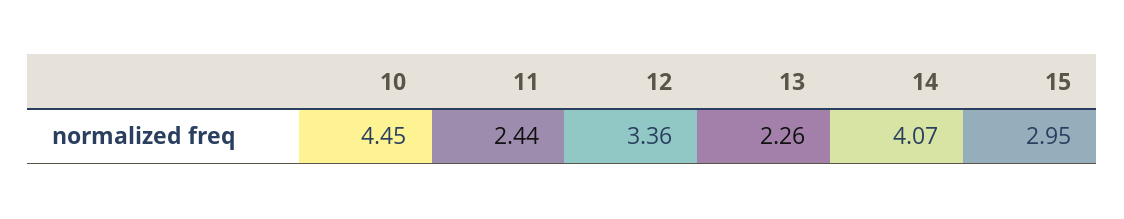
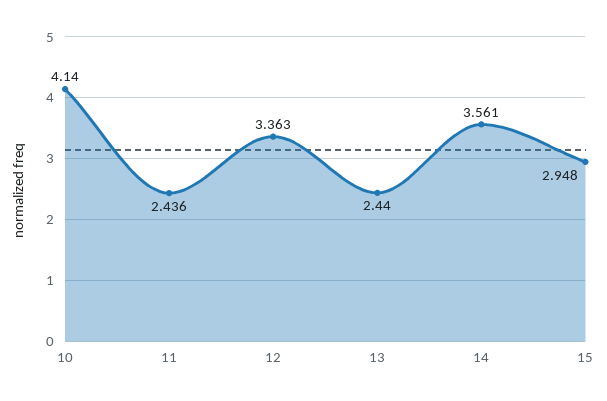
10: 4.45 -> 4.14
13: 2.26 -> 2.44
14: 4.07 -> 3.561

